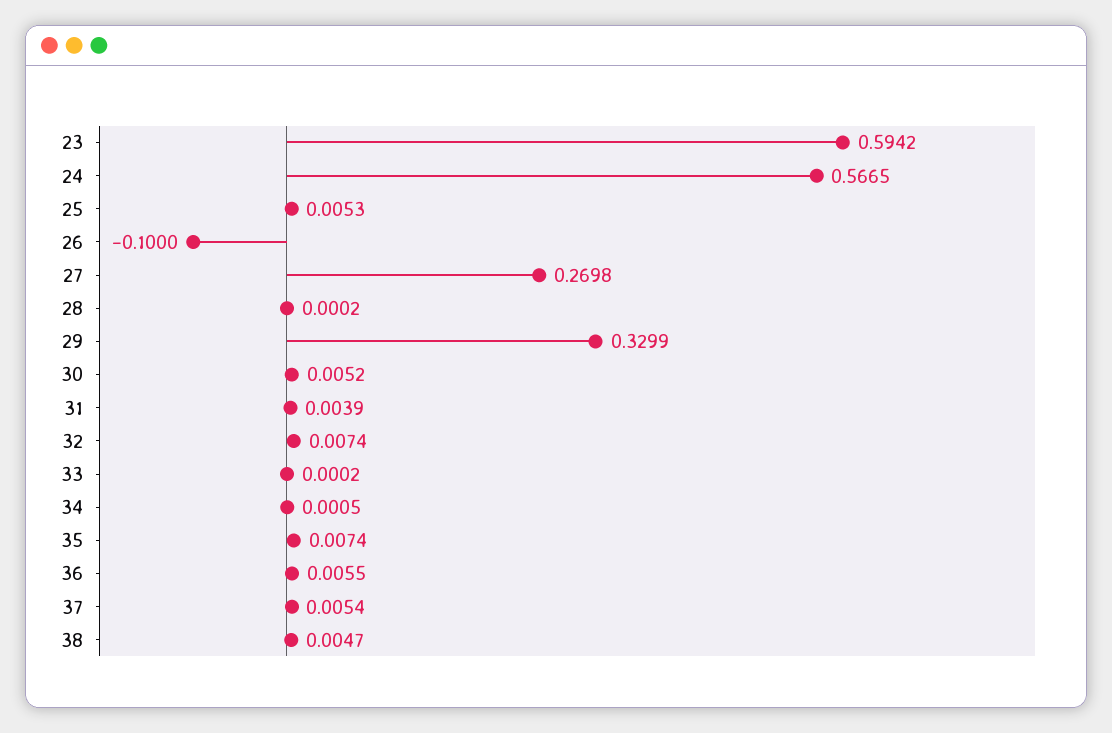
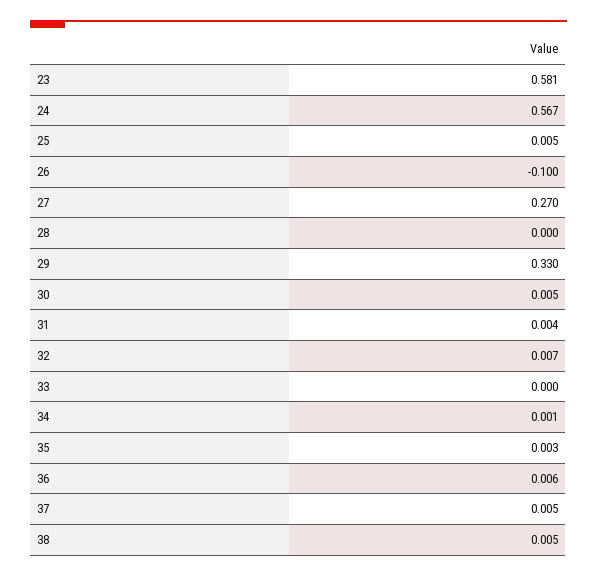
23: 0.5942 -> 0.581
35: 0.0074 -> 0.003

